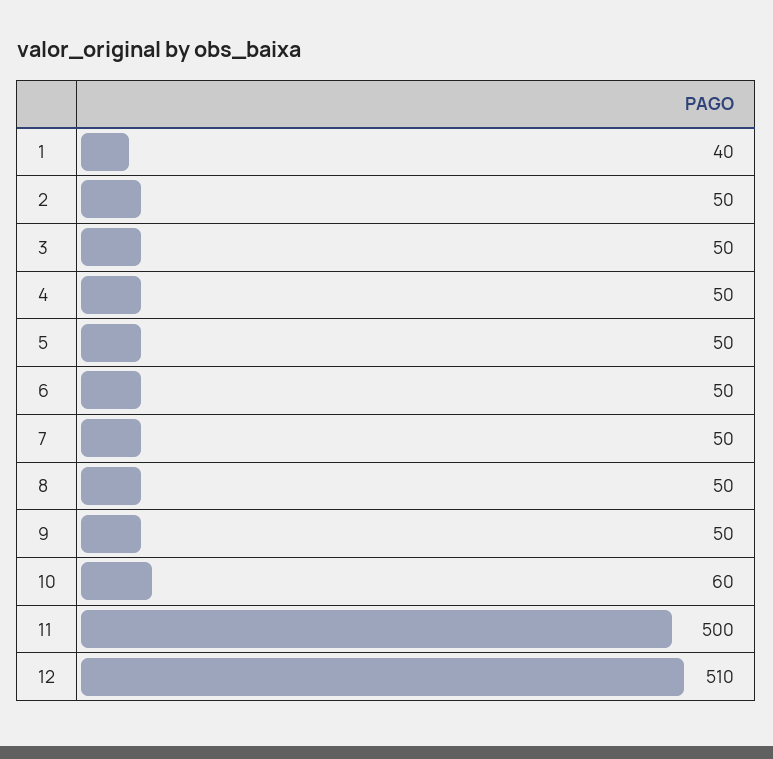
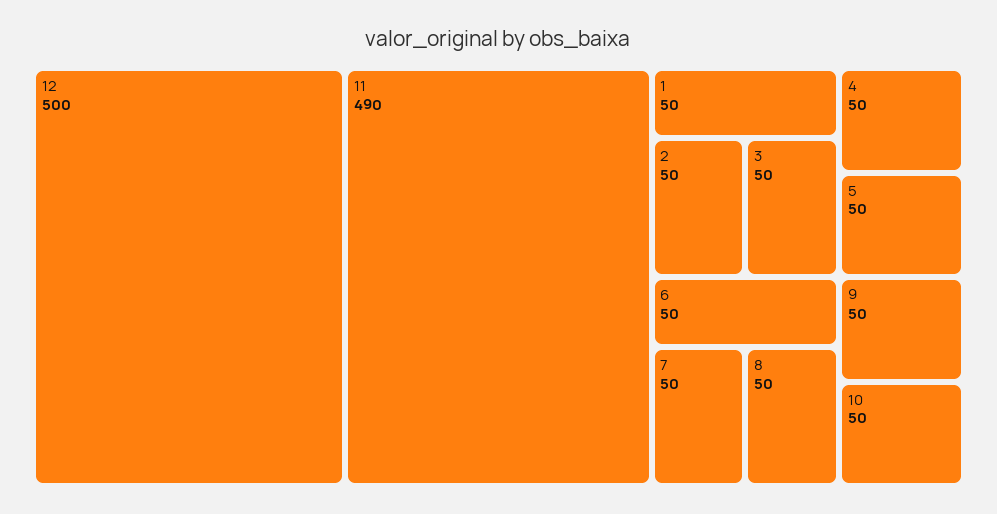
1: 40 -> 50
10: 60 -> 50
11: 500 -> 490
12: 510 -> 500

